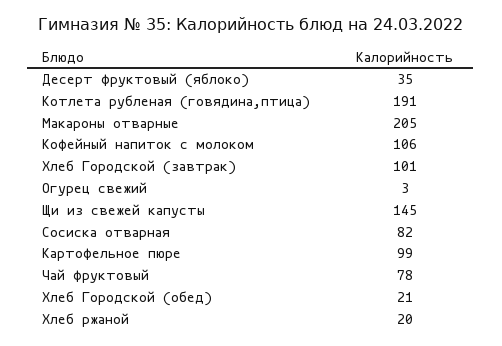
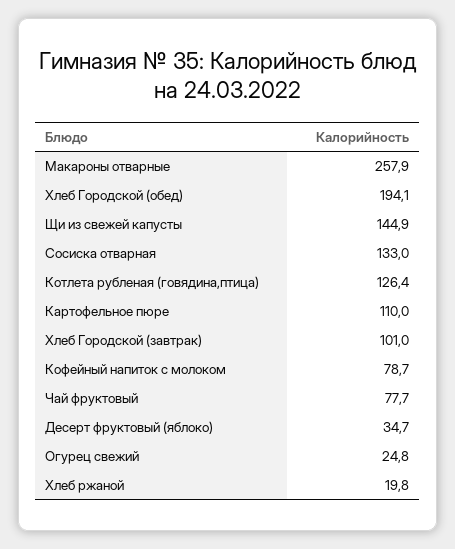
Котлета рубленая (говядина,птица): 191 -> 126.4
Макароны отварные: 205 -> 257.9
Кофейный напиток с молоком: 106 -> 78.7
Огурец свежий: 3 -> 24.8
Сосиска отварная: 82 -> 133
Картофельное пюре: 99 -> 110
Хлеб Городской (обед): 21 -> 194.1

